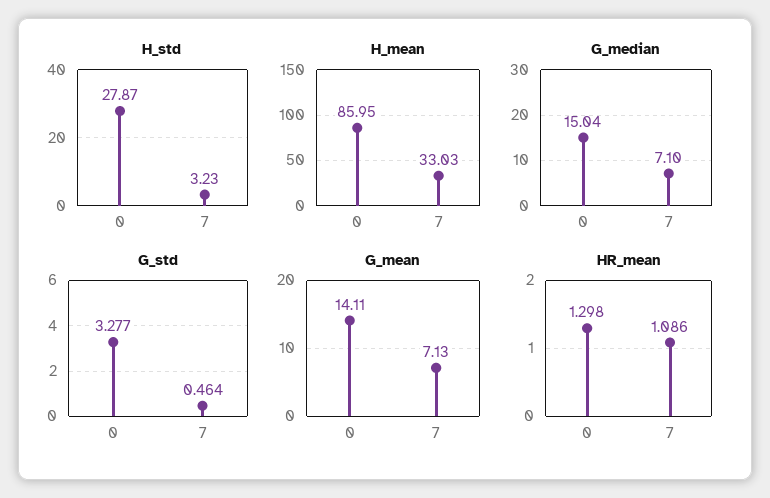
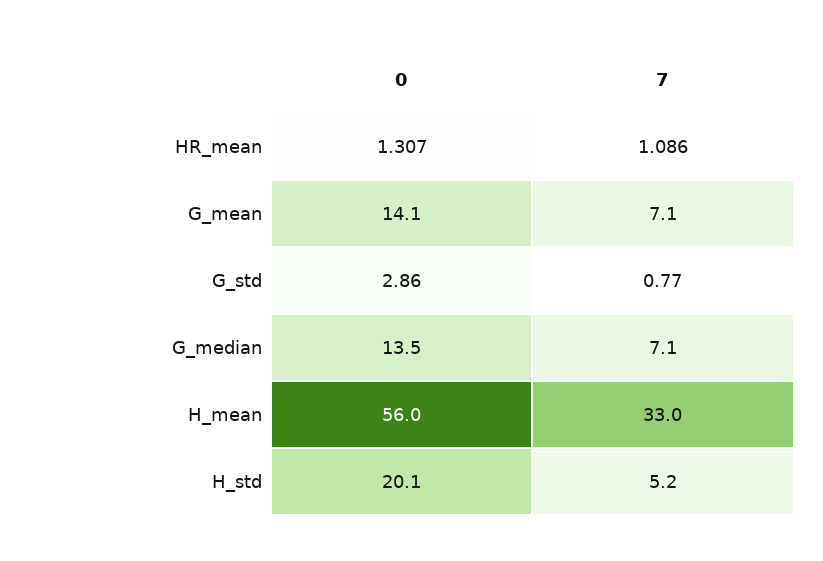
H_std, 0: 27.87 -> 20.1
H_std, 7: 3.23 -> 5.2
H_mean, 0: 85.95 -> 56
G_median, 0: 15.04 -> 13.5
G_std, 0: 3.277 -> 2.86
G_std, 7: 0.464 -> 0.77
HR_mean, 0: 1.298 -> 1.307

